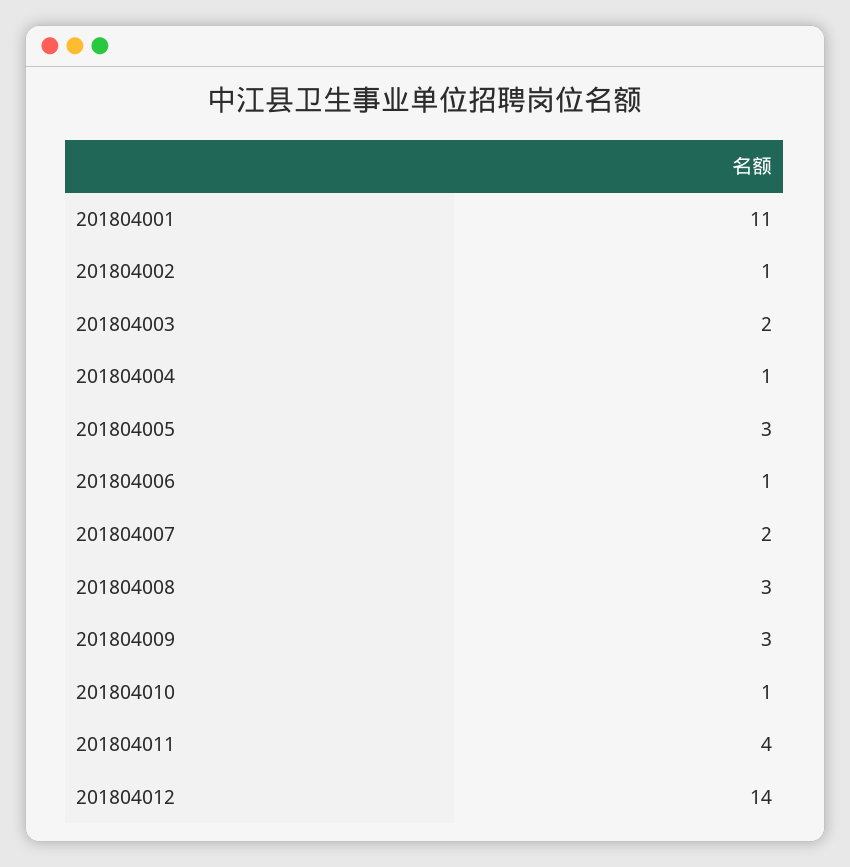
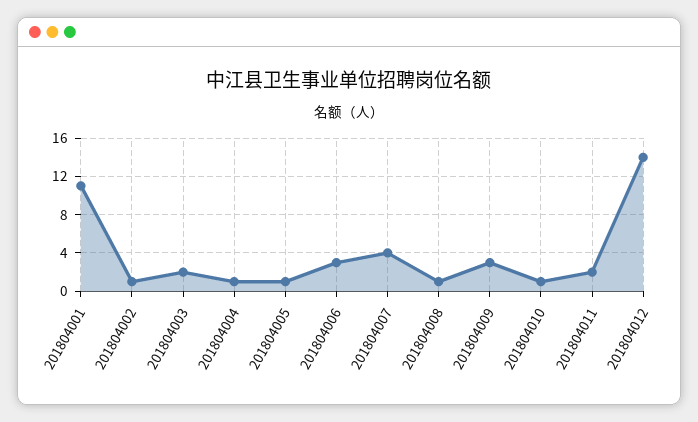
201804005: 3 -> 1
201804006: 1 -> 3
201804007: 2 -> 4
201804008: 3 -> 1
201804011: 4 -> 2

